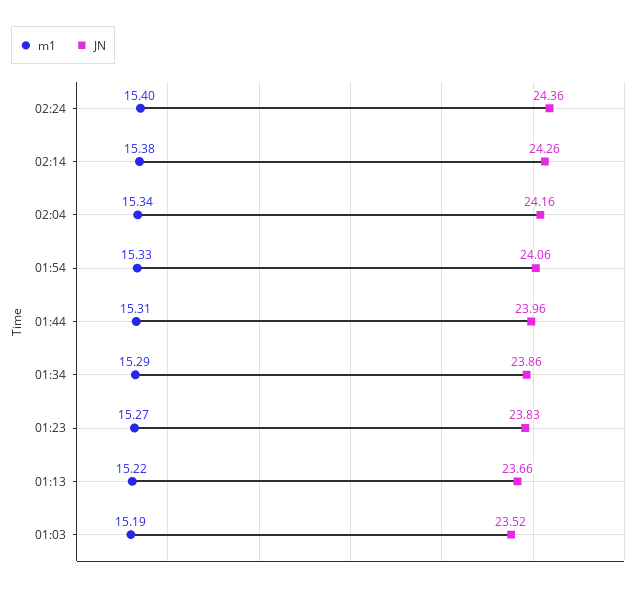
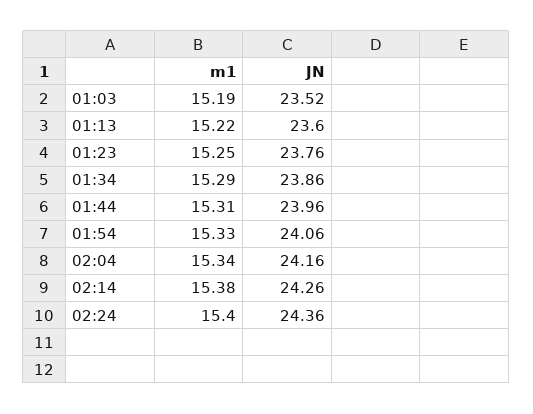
m1, 01:23: 15.27 -> 15.25
JN, 01:23: 23.83 -> 23.76
JN, 01:13: 23.66 -> 23.6

